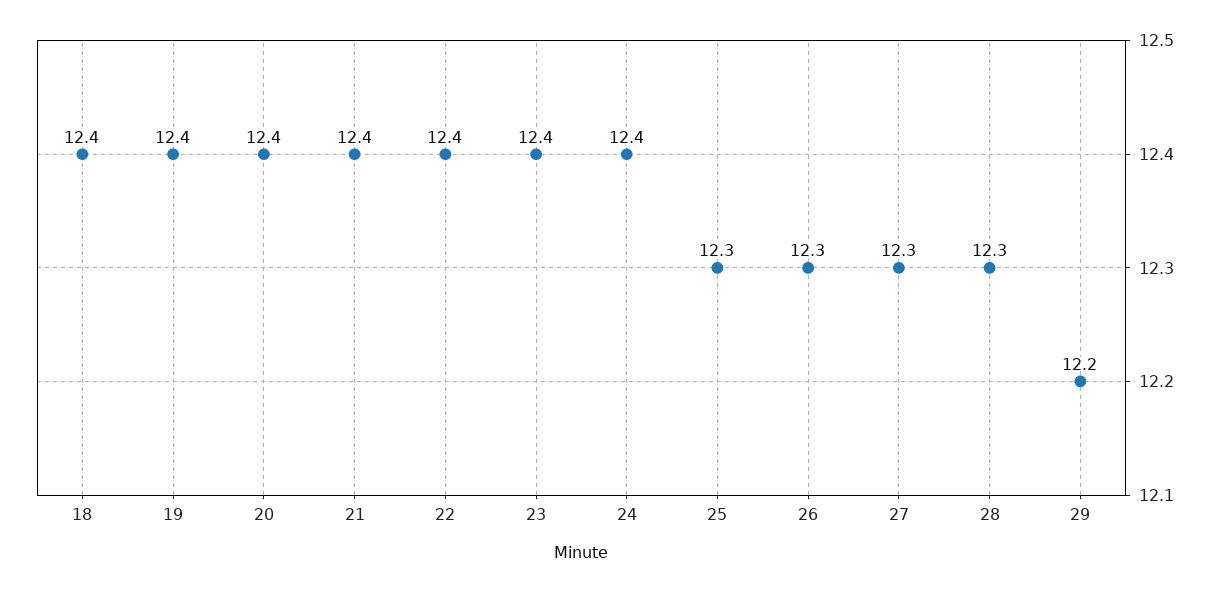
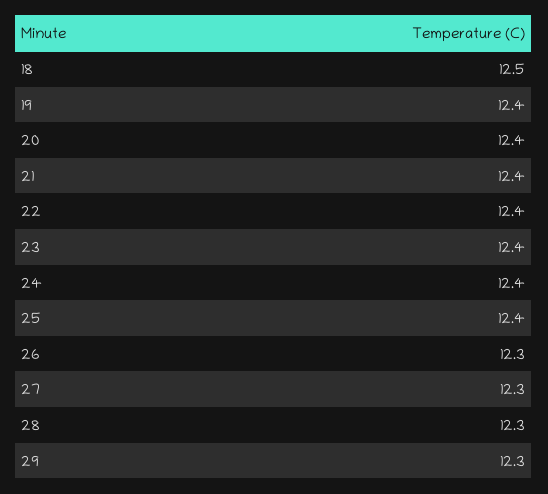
18: 12.4 -> 12.5
25: 12.3 -> 12.4
29: 12.2 -> 12.3

